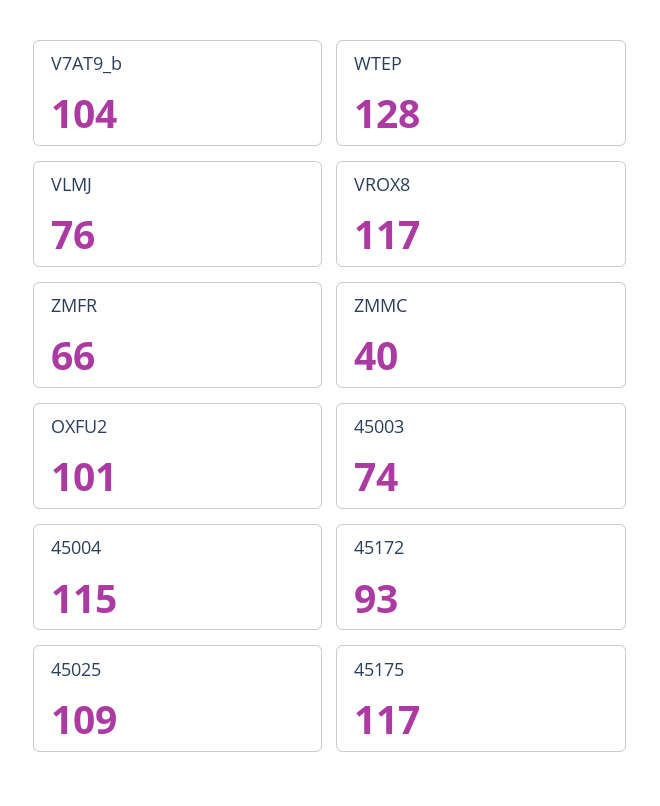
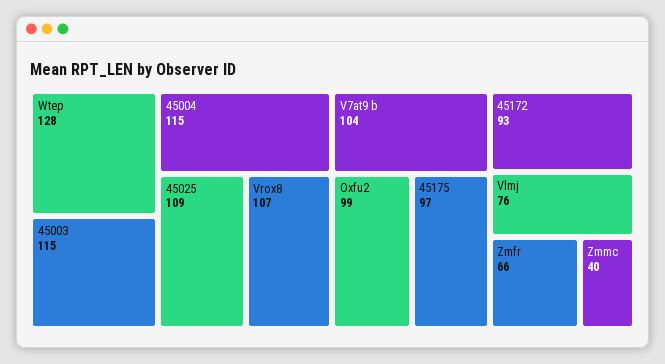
VROX8: 117 -> 107
OXFU2: 101 -> 99
45003: 74 -> 115
45175: 117 -> 97

